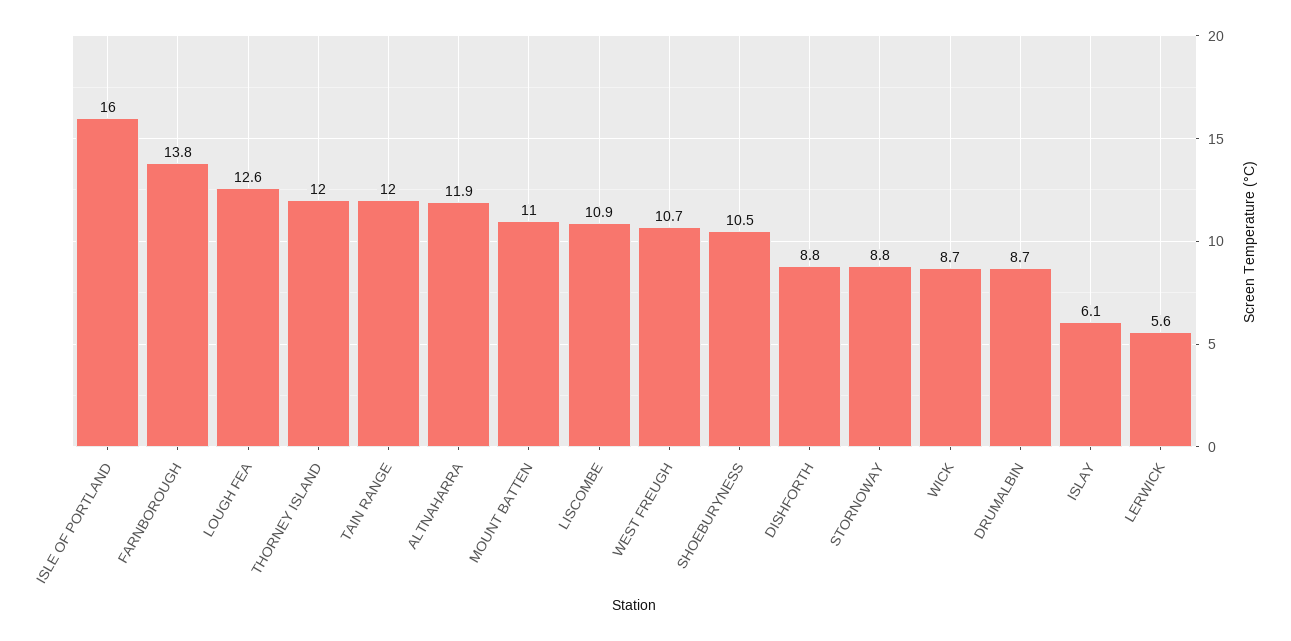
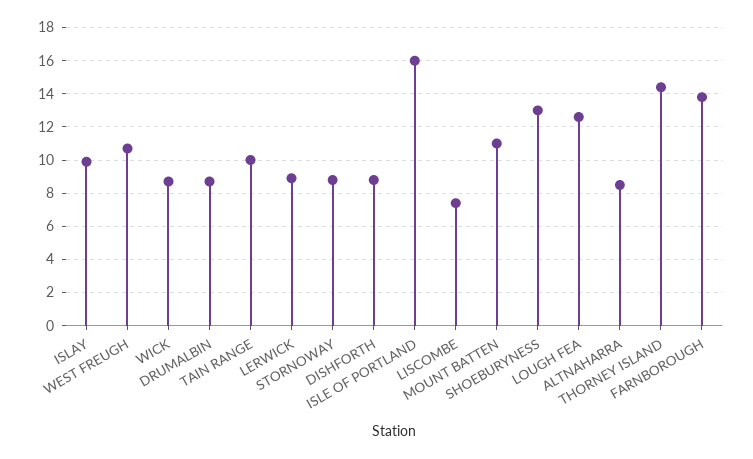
THORNEY ISLAND: 12 -> 14.5
TAIN RANGE: 12 -> 10
ALTNAHARRA: 11.9 -> 8.5
LISCOMBE: 10.9 -> 7.5
SHOEBURYNESS: 10.5 -> 13
ISLAY: 6.1 -> 10
LERWICK: 5.6 -> 9

